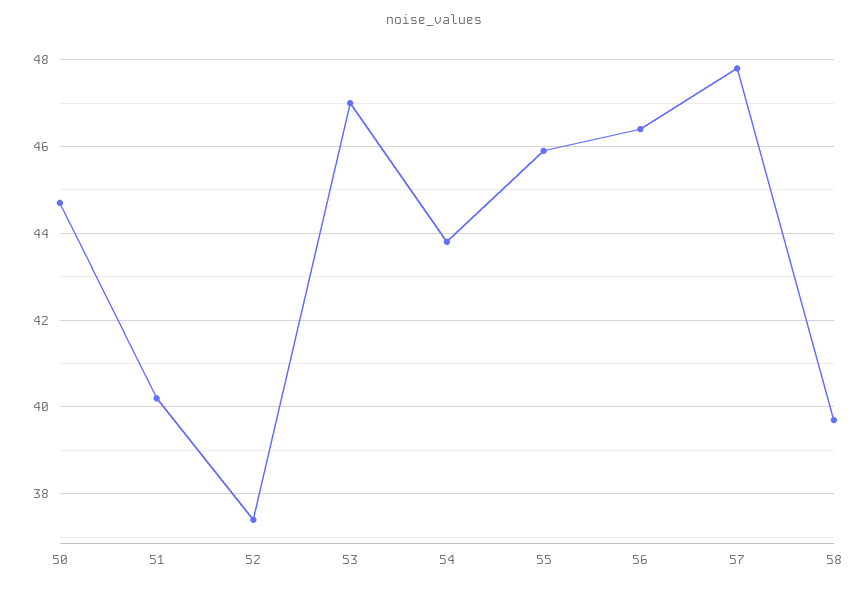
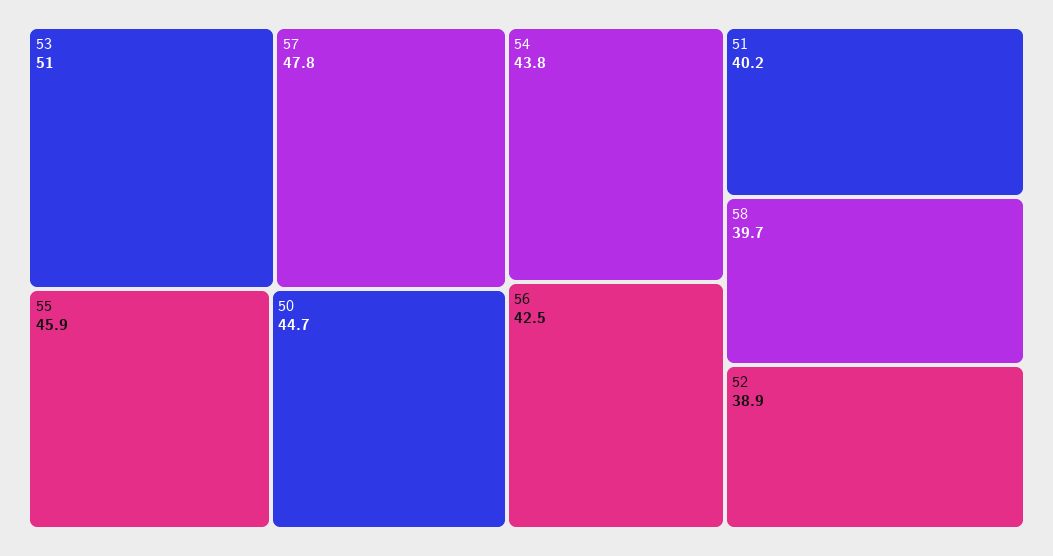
52: 37.5 -> 38.9
53: 47 -> 51
56: 46.5 -> 42.5

